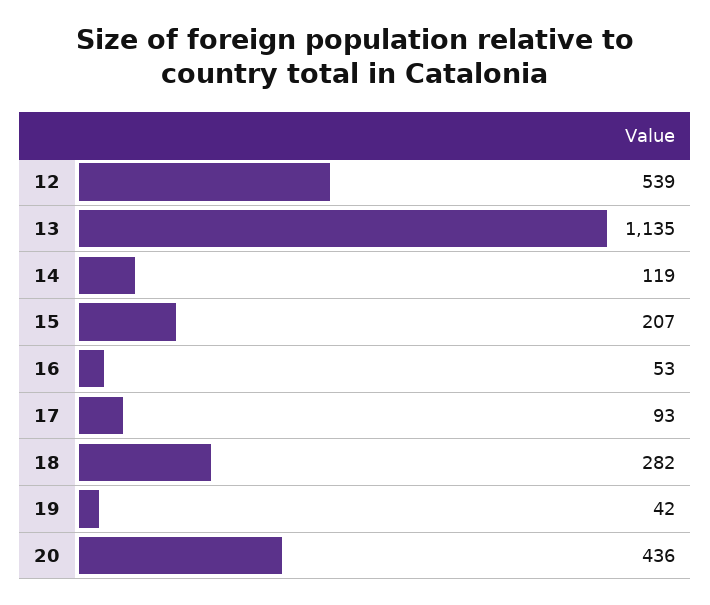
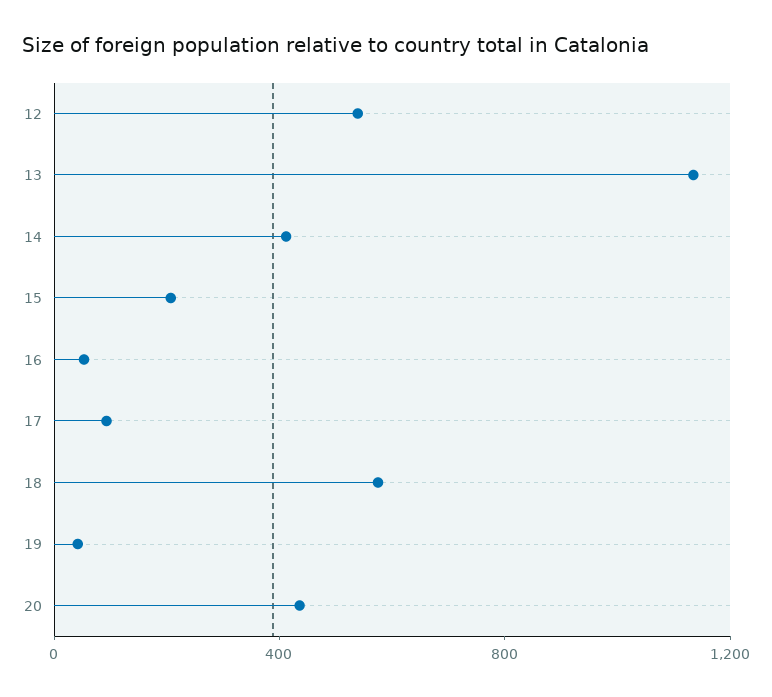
14: 119 -> 400
18: 282 -> 600

